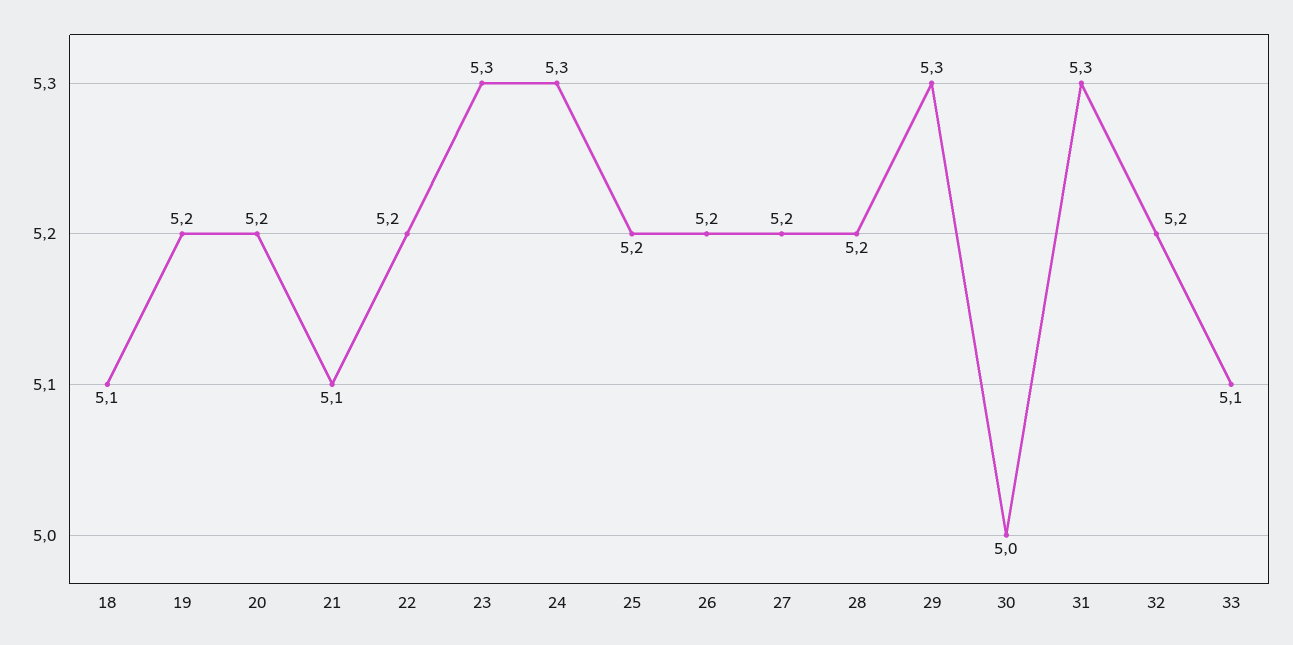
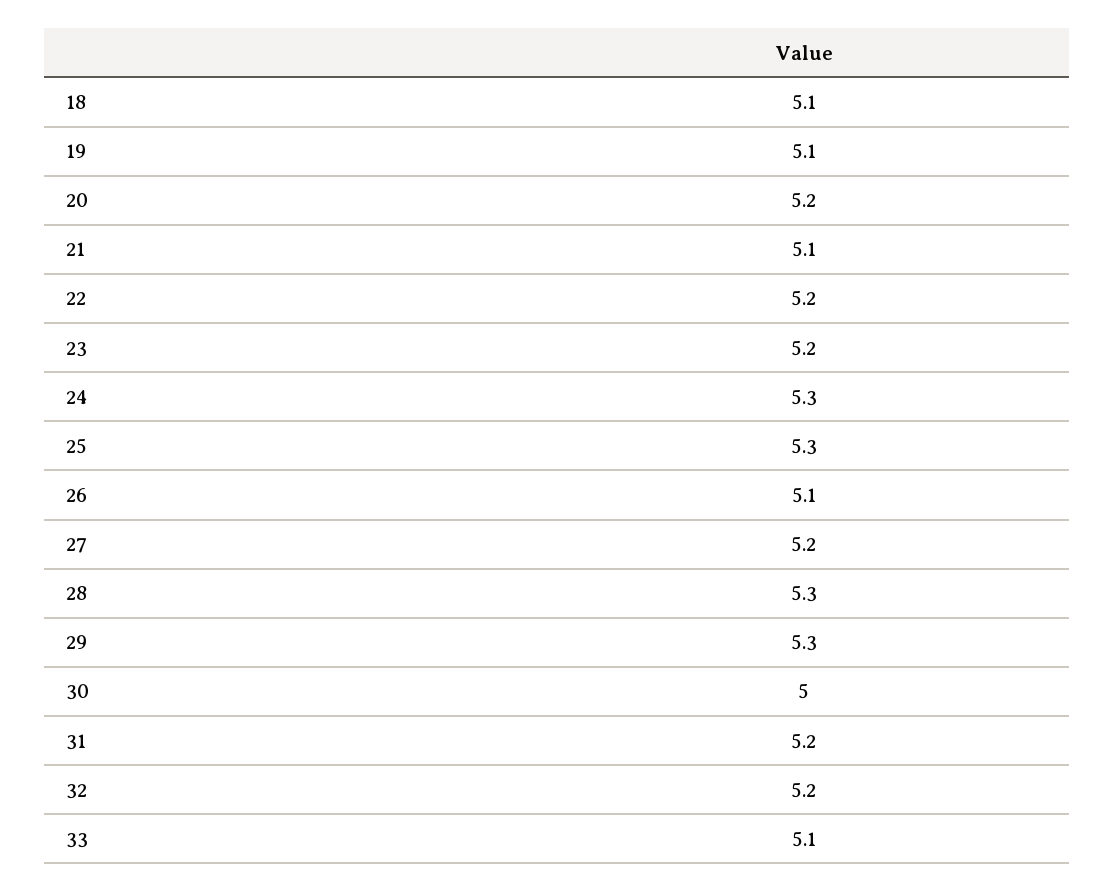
19: 5.2 -> 5.1
23: 5.3 -> 5.2
25: 5.2 -> 5.3
26: 5.2 -> 5.1
28: 5.2 -> 5.3
31: 5.3 -> 5.2

